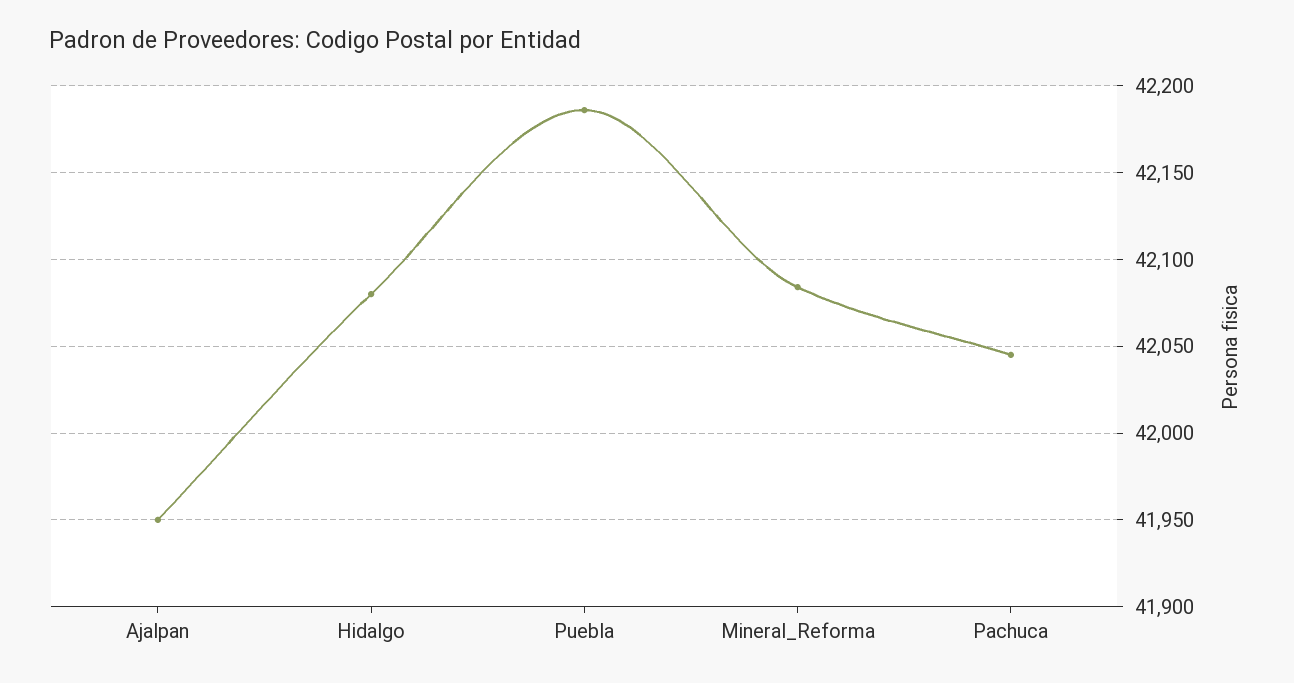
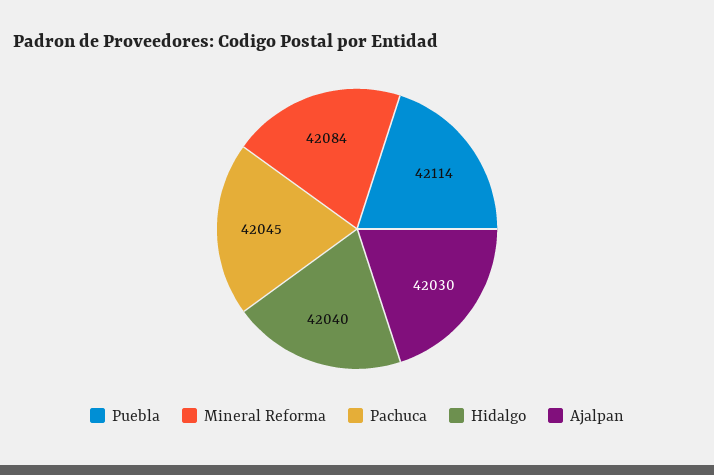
Ajalpan: 41950 -> 42030
Hidalgo: 42080 -> 42040
Puebla: 42185 -> 42114

